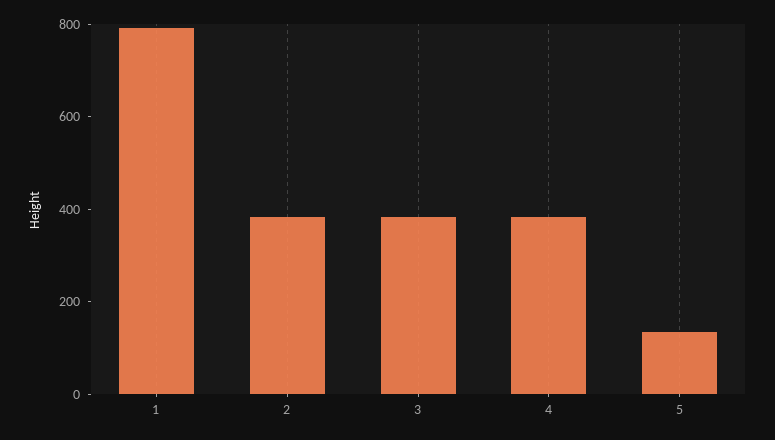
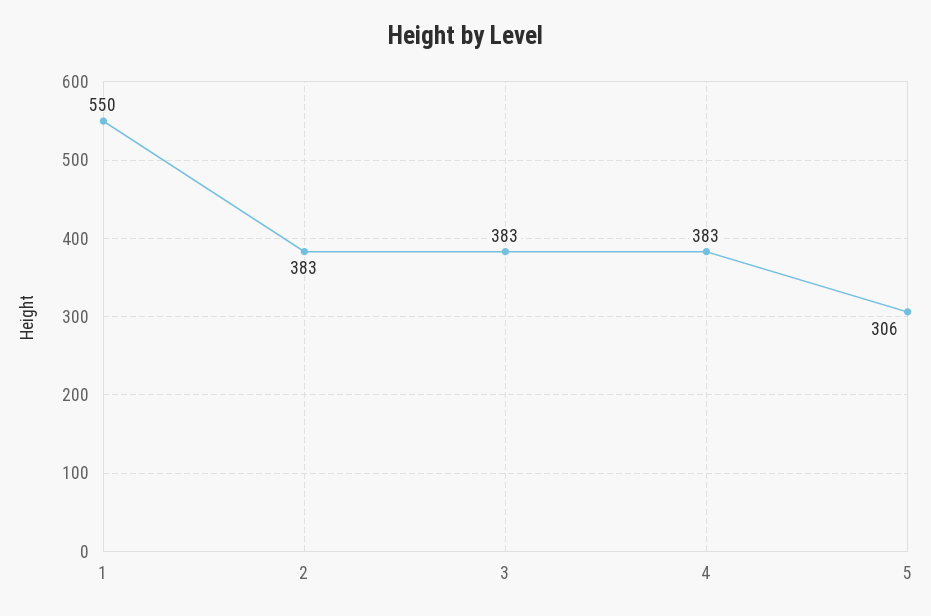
1: 800 -> 550
5: 150 -> 306

